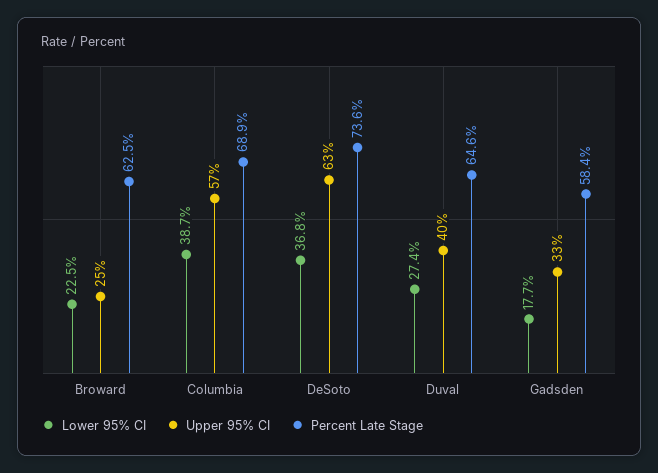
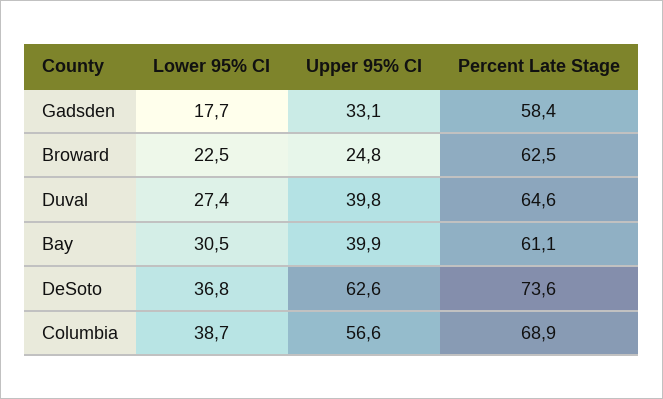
Lower 95% CI, Bay: none -> 30.5
Upper 95% CI, Bay: none -> 39.9
Percent Late Stage, Bay: none -> 61.1

